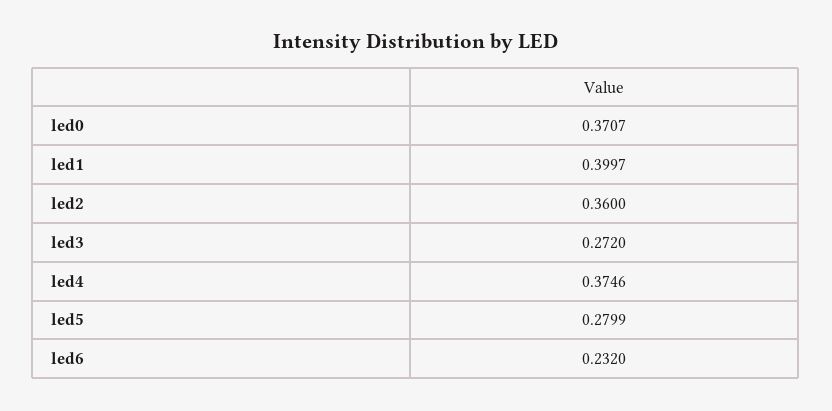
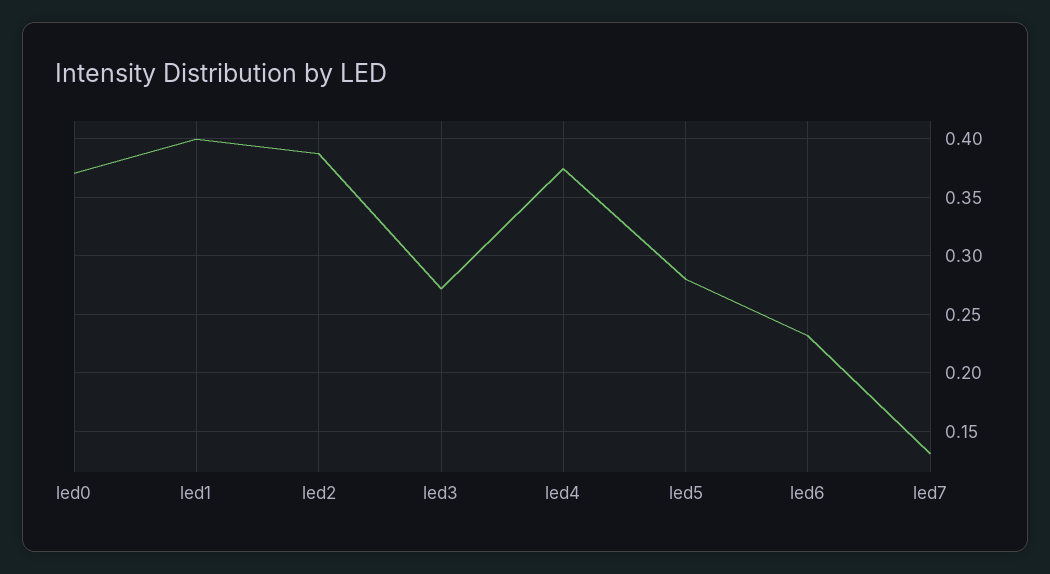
led2: 0.36 -> 0.39
led7: none -> 0.13

